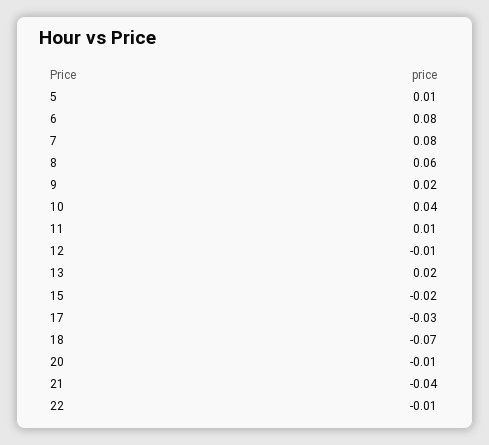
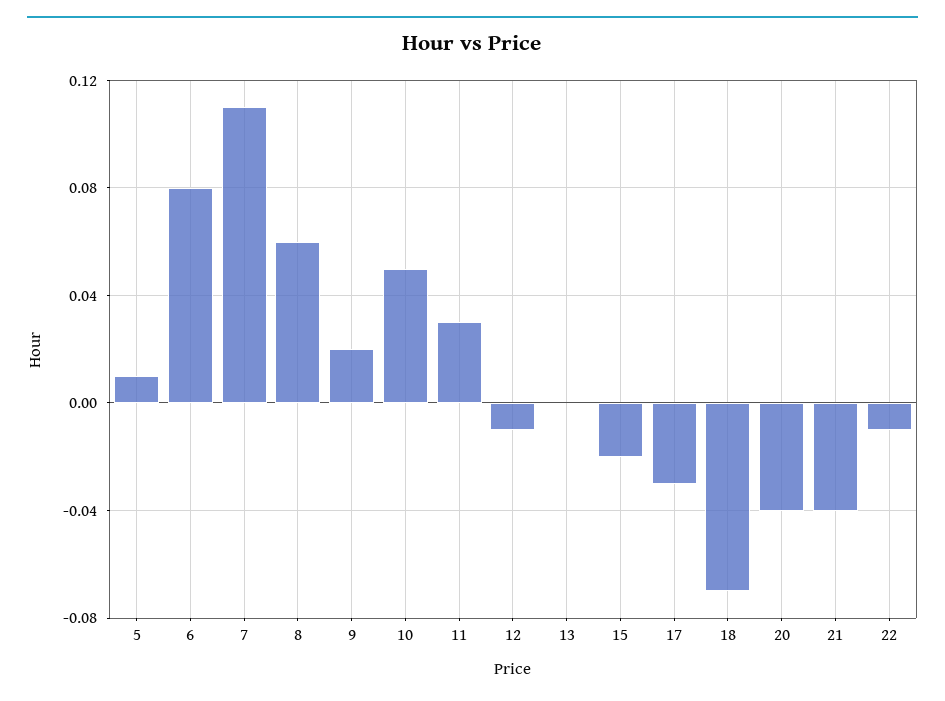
7: 0.08 -> 0.11
10: 0.04 -> 0.05
11: 0.01 -> 0.03
13: 0.02 -> 0
20: -0.01 -> -0.04

